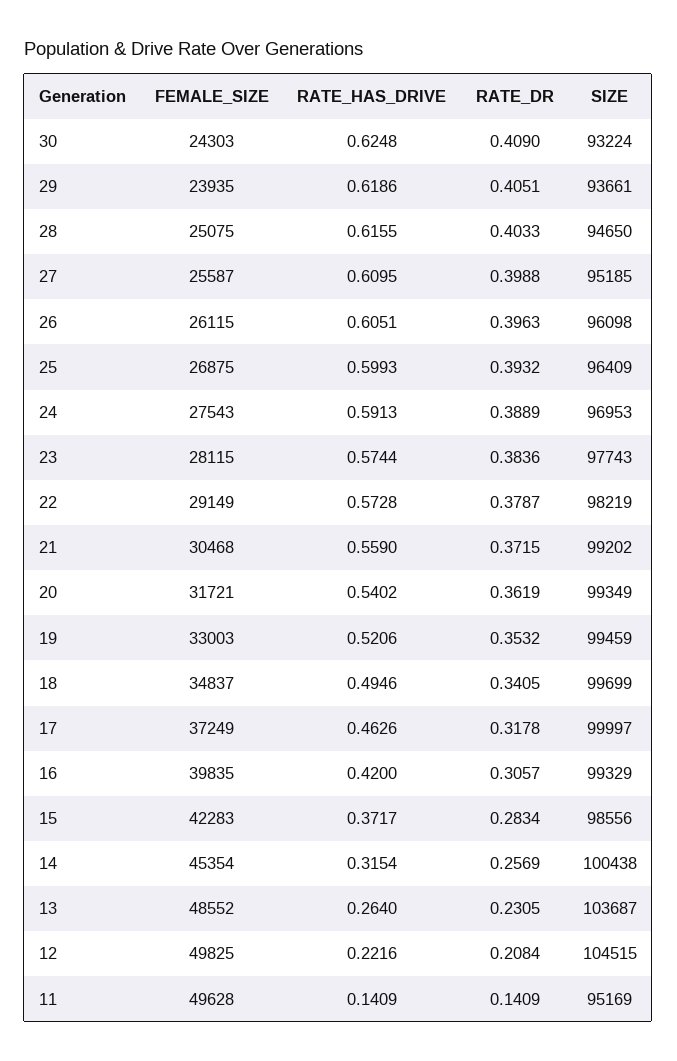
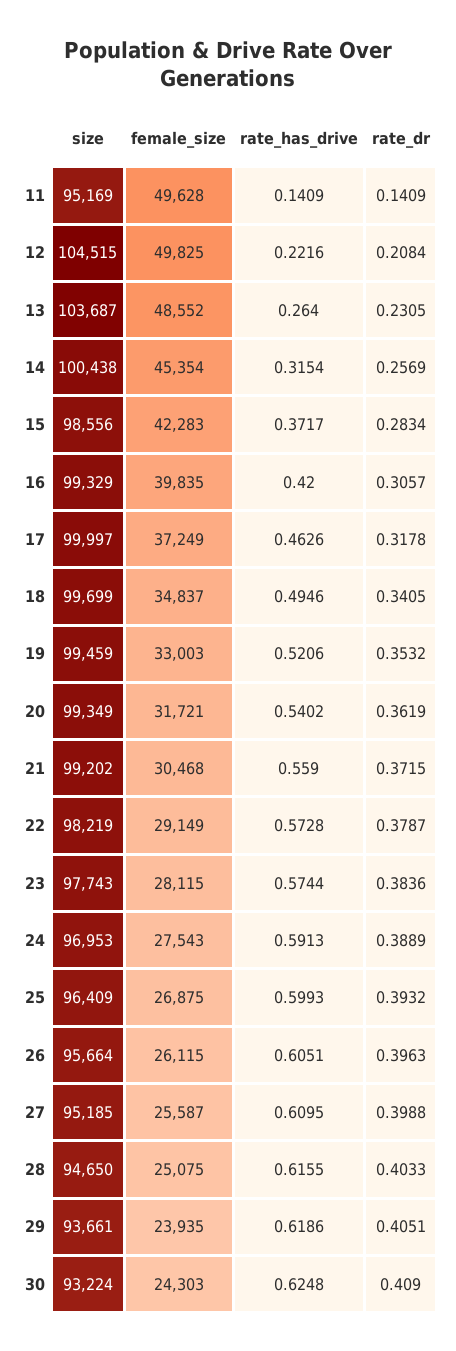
SIZE, 26: 96098 -> 95664

